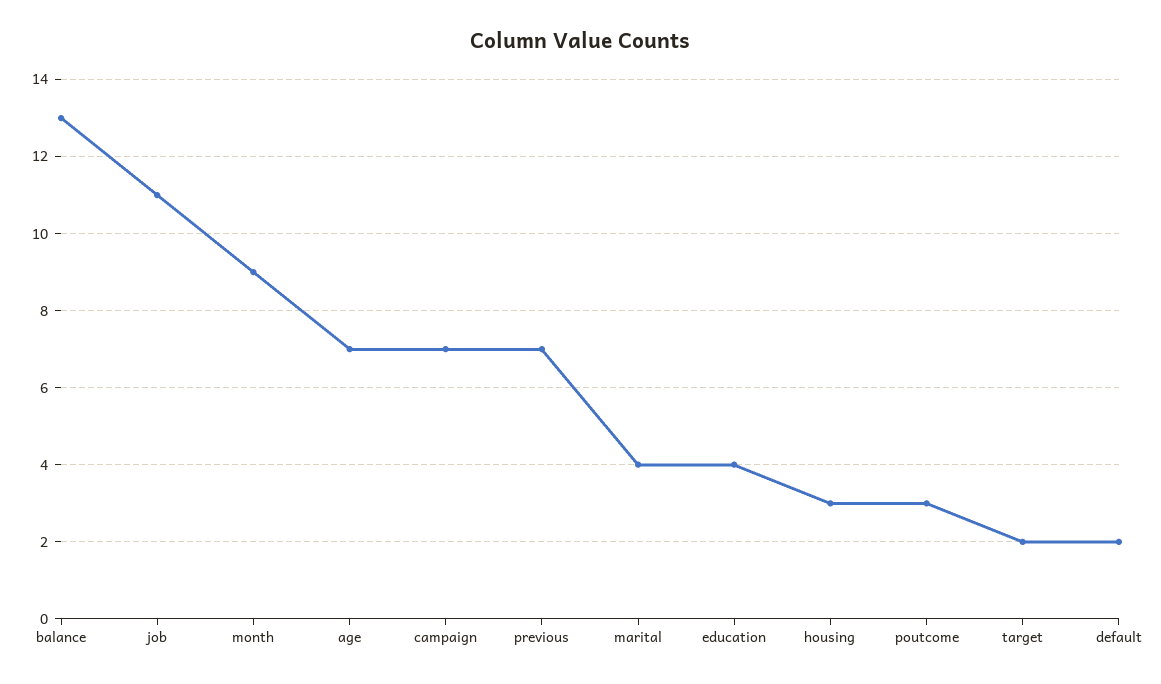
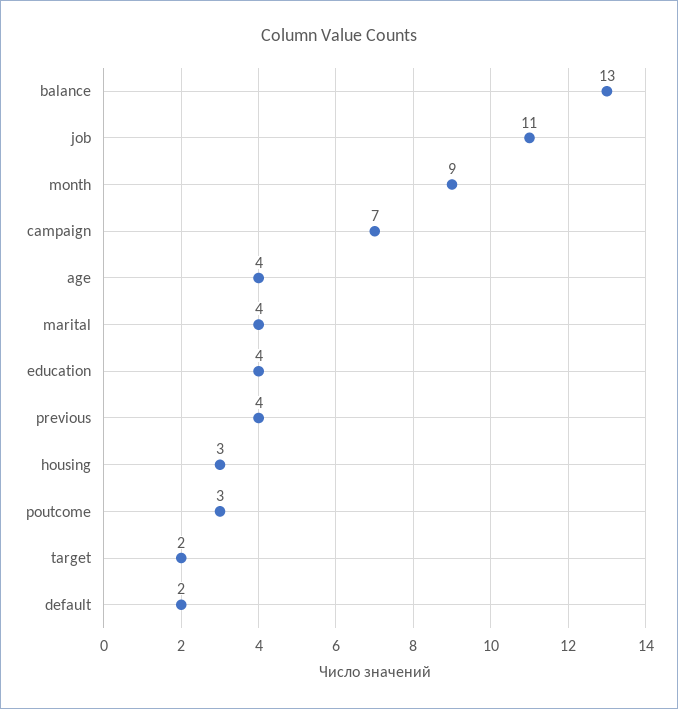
age: 7 -> 4
previous: 7 -> 4

